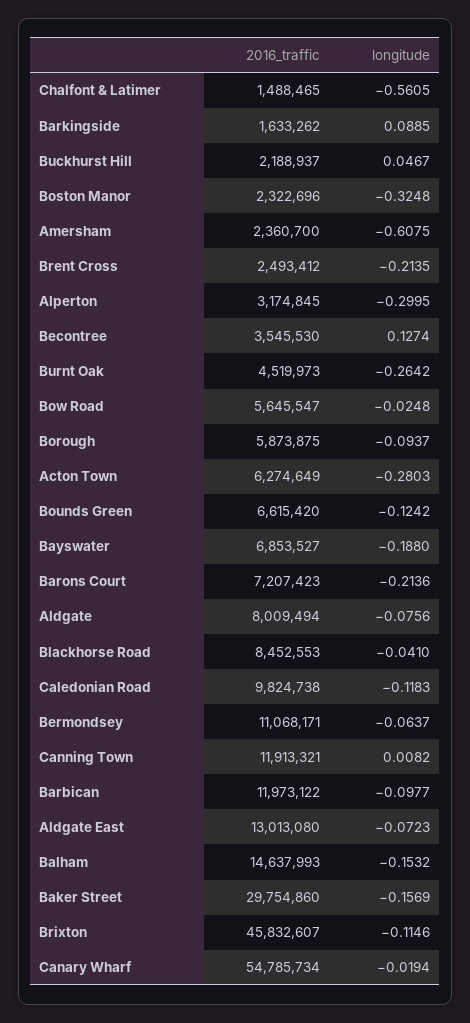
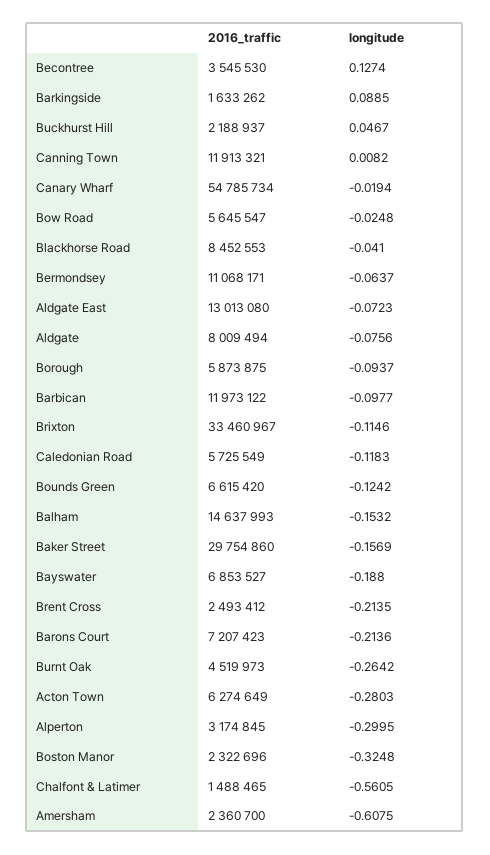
2016_traffic, Caledonian Road: 9824738 -> 5725549
2016_traffic, Brixton: 45832607 -> 33460967

